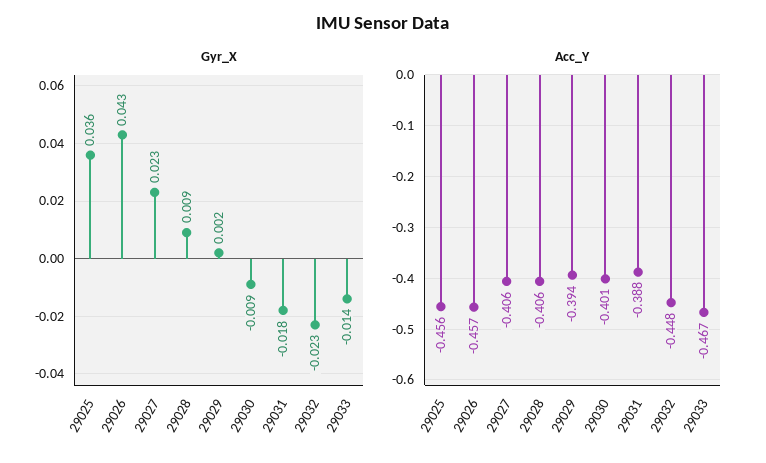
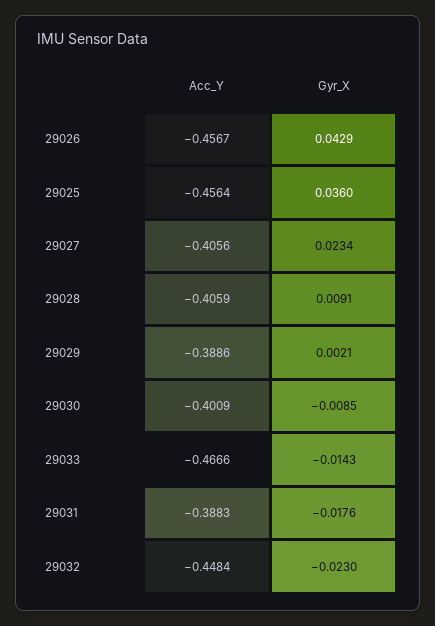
Acc_Y, 29029: -0.394 -> -0.3886

